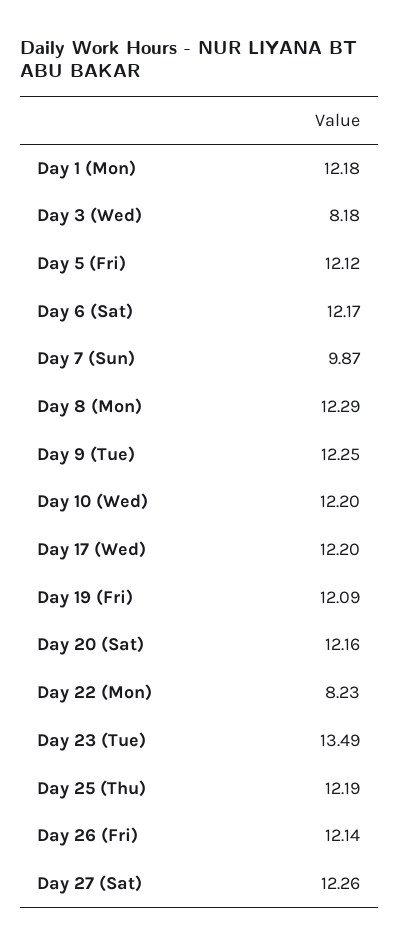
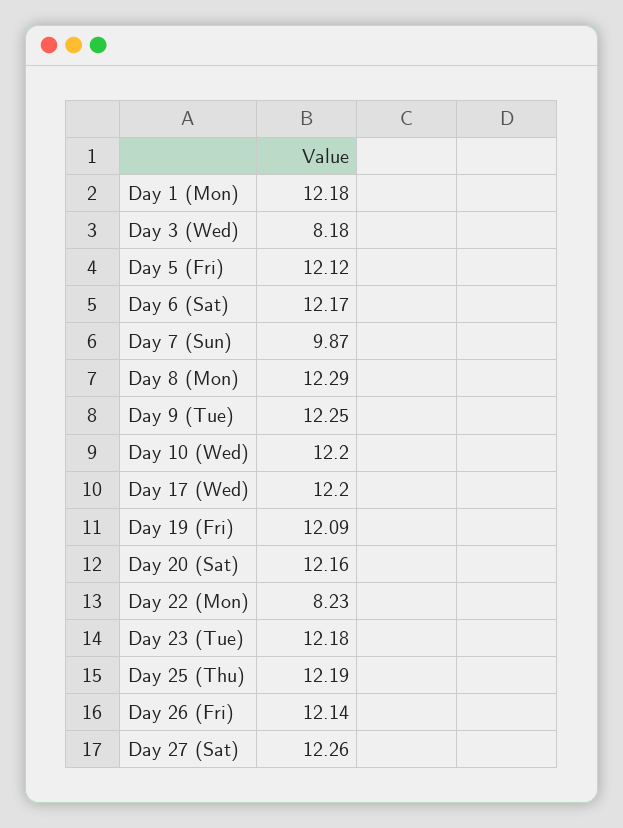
Day 23 (Tue): 13.49 -> 12.18

